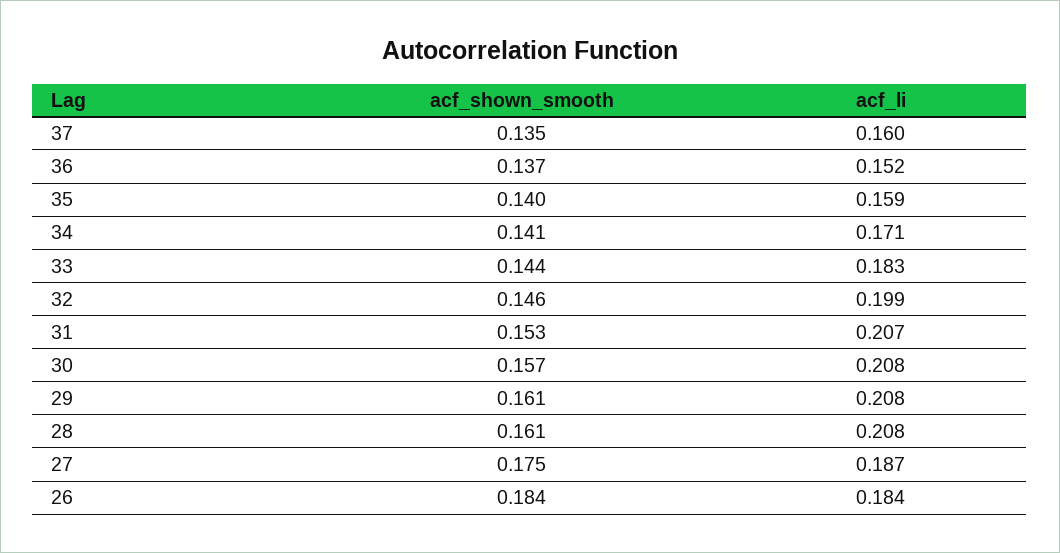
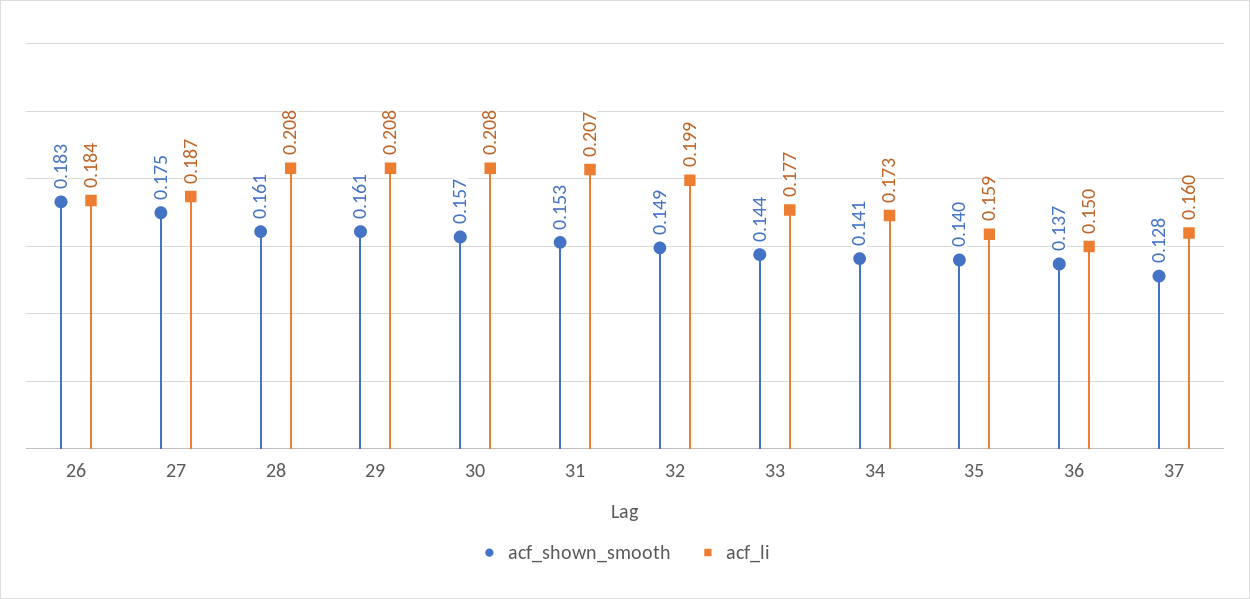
acf_shown_smooth, 37: 0.135 -> 0.128
acf_li, 36: 0.152 -> 0.15
acf_li, 34: 0.171 -> 0.173
acf_li, 33: 0.183 -> 0.177
acf_shown_smooth, 32: 0.146 -> 0.149
acf_shown_smooth, 26: 0.184 -> 0.183

